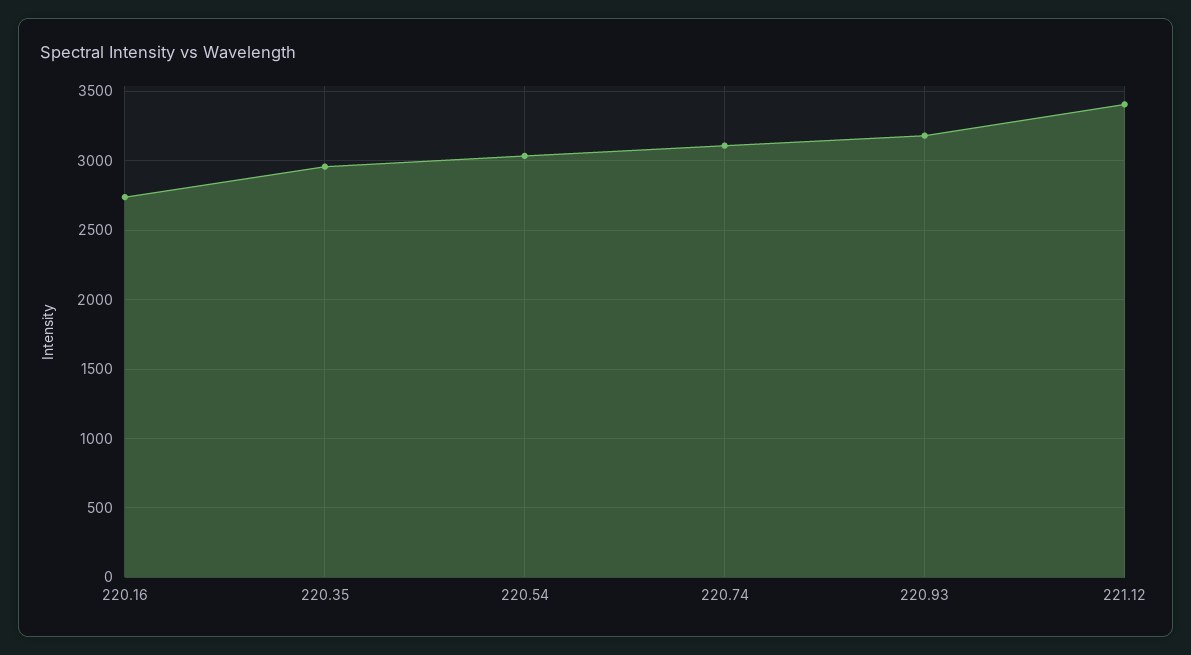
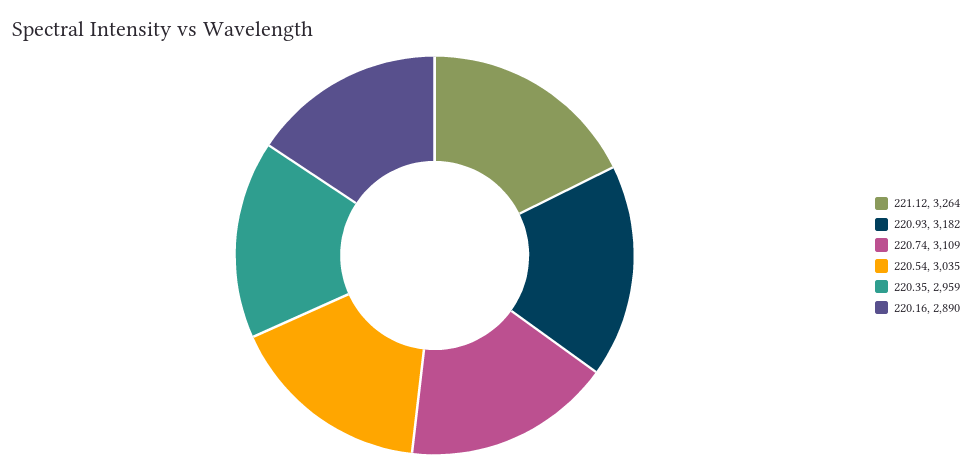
220.16: 2750 -> 2890
221.12: 3400 -> 3264

